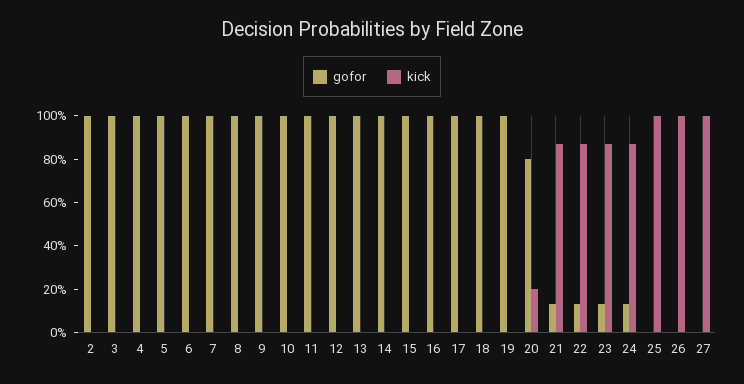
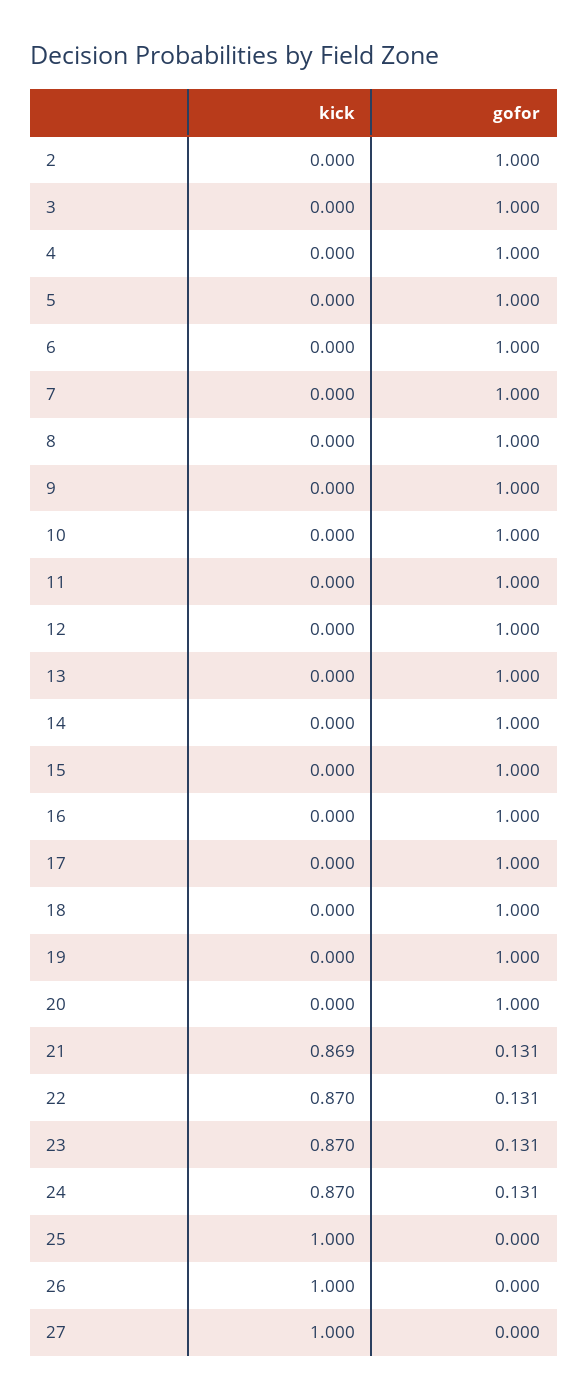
gofor, 20: 0.8 -> 1
kick, 20: 0.2 -> 0

